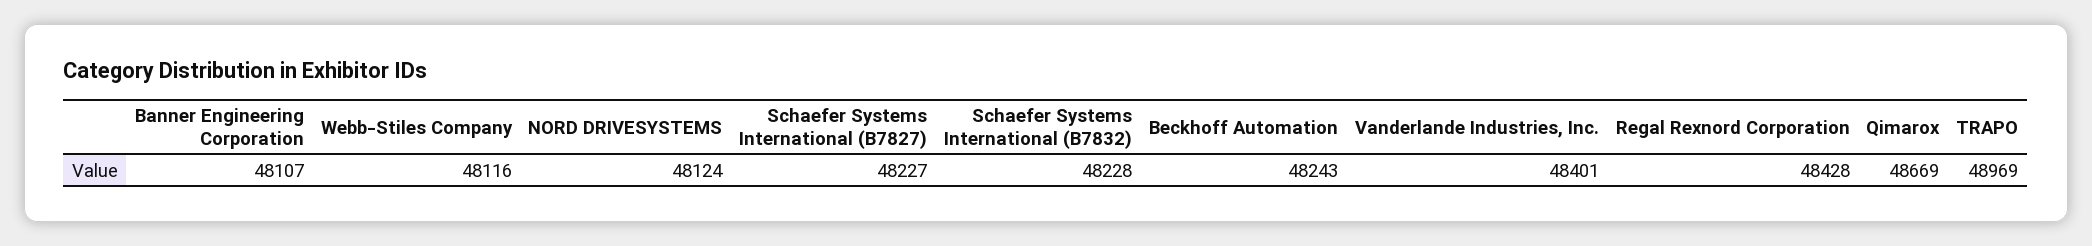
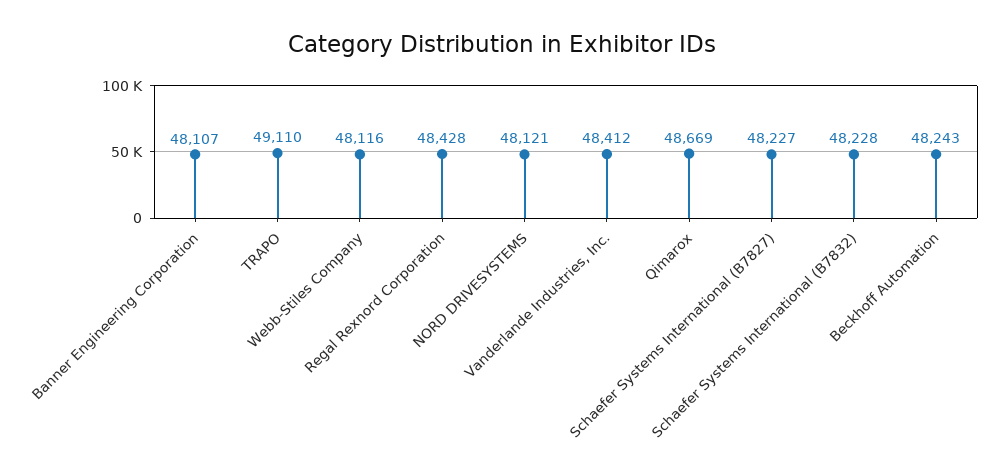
NORD DRIVESYSTEMS: 48124 -> 48121
Vanderlande Industries, Inc.: 48401 -> 48412
TRAPO: 48969 -> 49110

